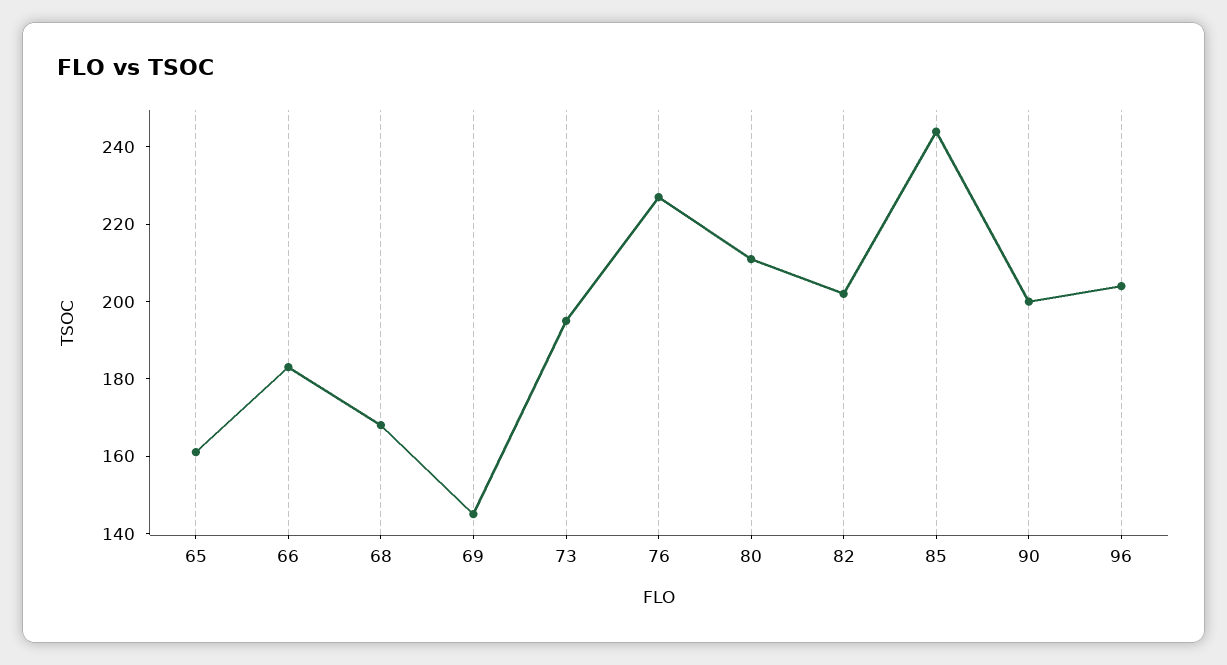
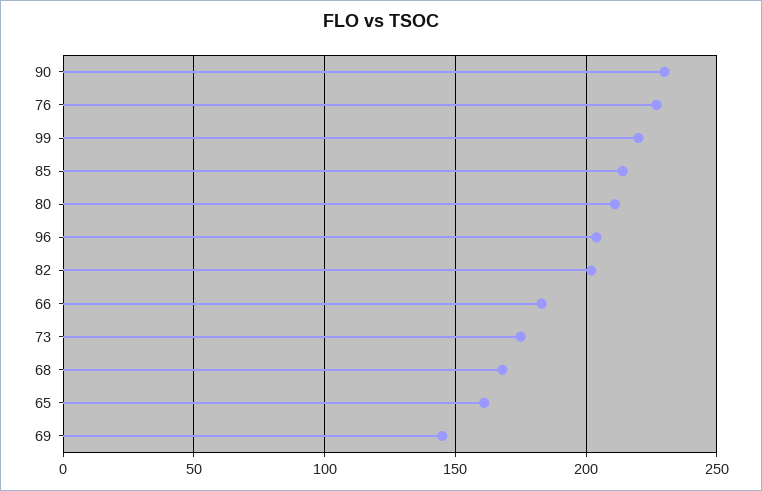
73: 195 -> 175
85: 245 -> 215
90: 200 -> 230
99: none -> 220

